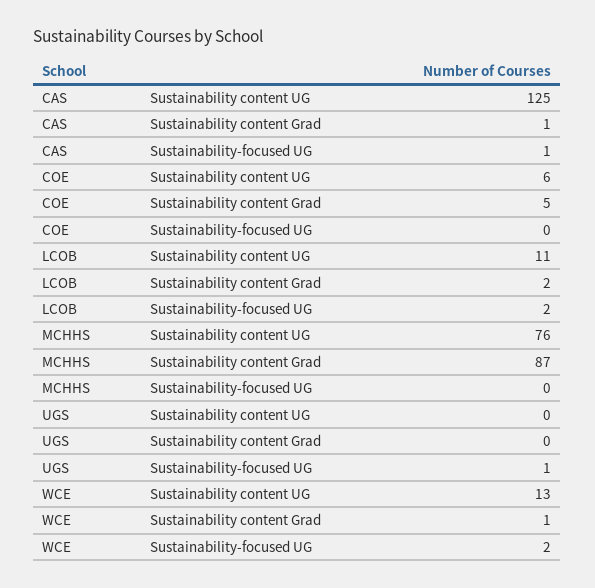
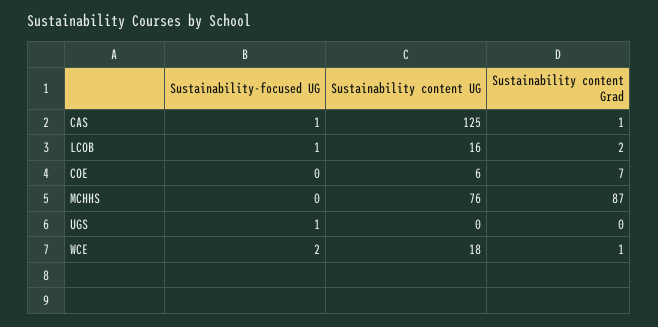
COE, Sustainability content Grad: 5 -> 7
LCOB, Sustainability content UG: 11 -> 16
LCOB, Sustainability-focused UG: 2 -> 1
WCE, Sustainability content UG: 13 -> 18

